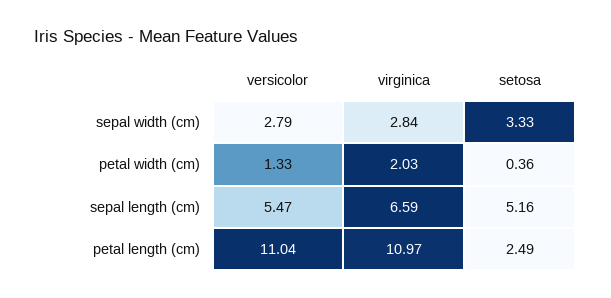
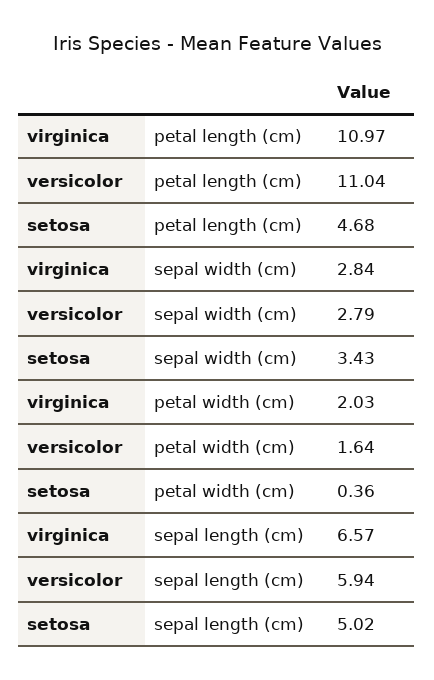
setosa, sepal width (cm): 3.33 -> 3.43
versicolor, petal width (cm): 1.33 -> 1.64
versicolor, sepal length (cm): 5.47 -> 5.94
virginica, sepal length (cm): 6.59 -> 6.57
setosa, sepal length (cm): 5.16 -> 5.02
setosa, petal length (cm): 2.49 -> 4.68

